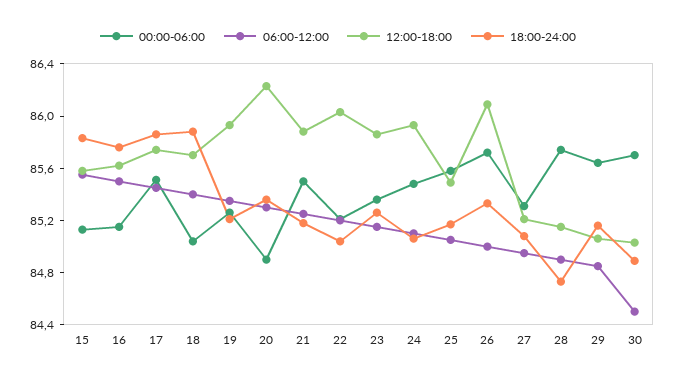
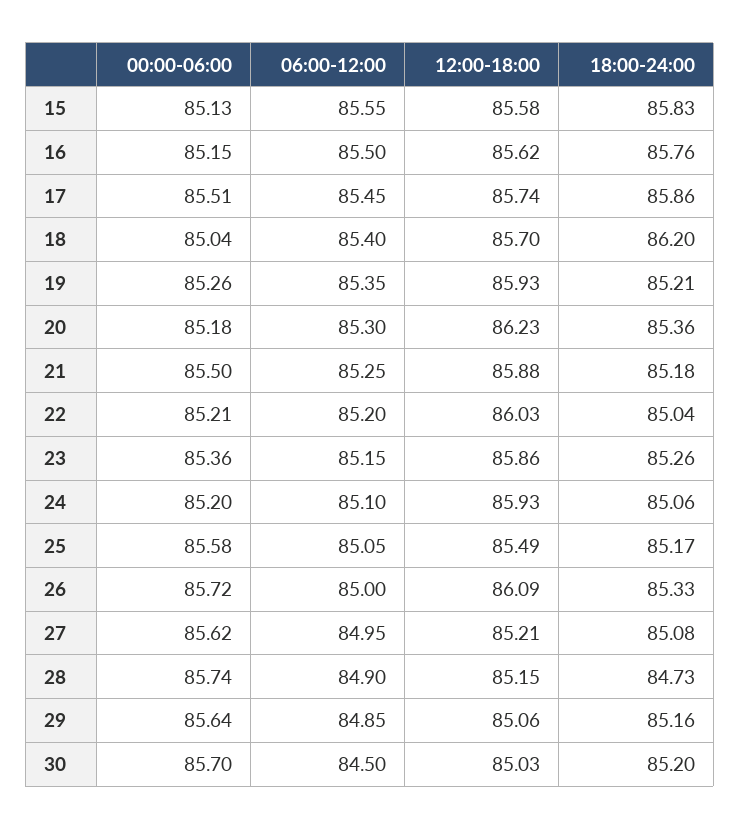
18:00-24:00, 18: 85.9 -> 86.2
00:00-06:00, 20: 84.9 -> 85.18
00:00-06:00, 24: 85.5 -> 85.2
00:00-06:00, 27: 85.3 -> 85.62
18:00-24:00, 30: 84.9 -> 85.2

